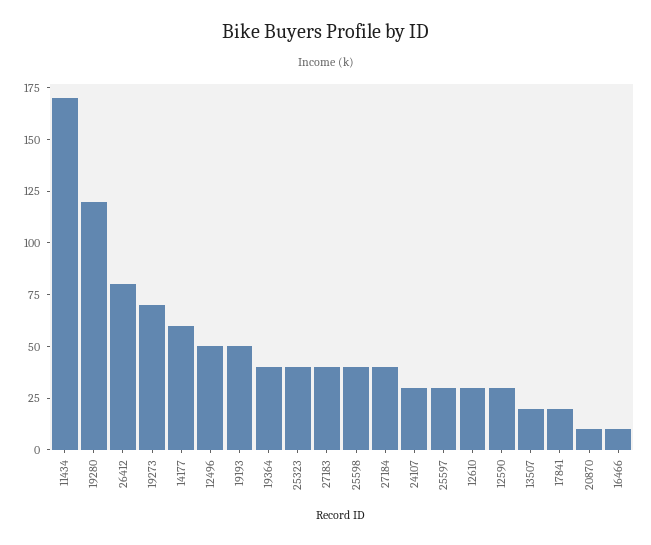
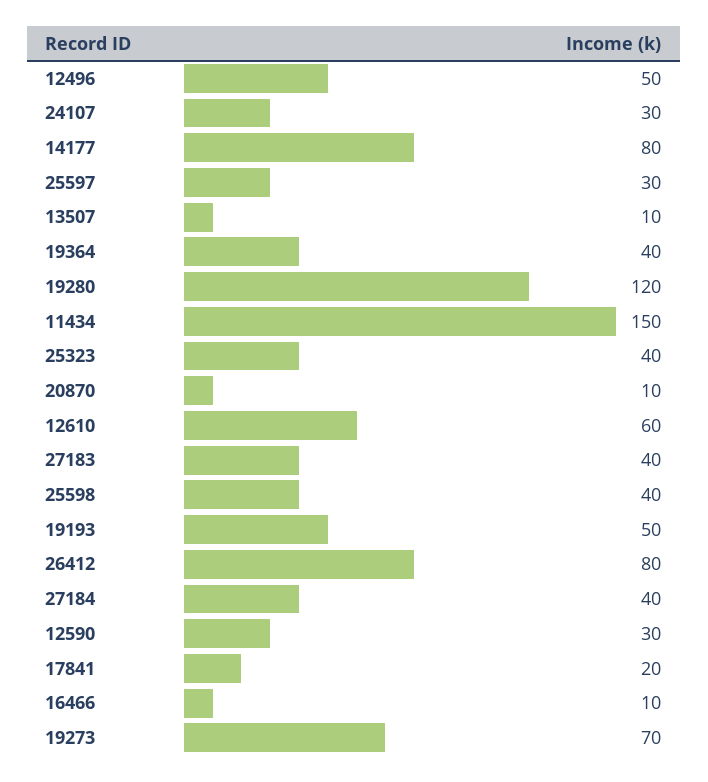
11434: 170 -> 150
14177: 60 -> 80
12610: 30 -> 60
13507: 20 -> 10

